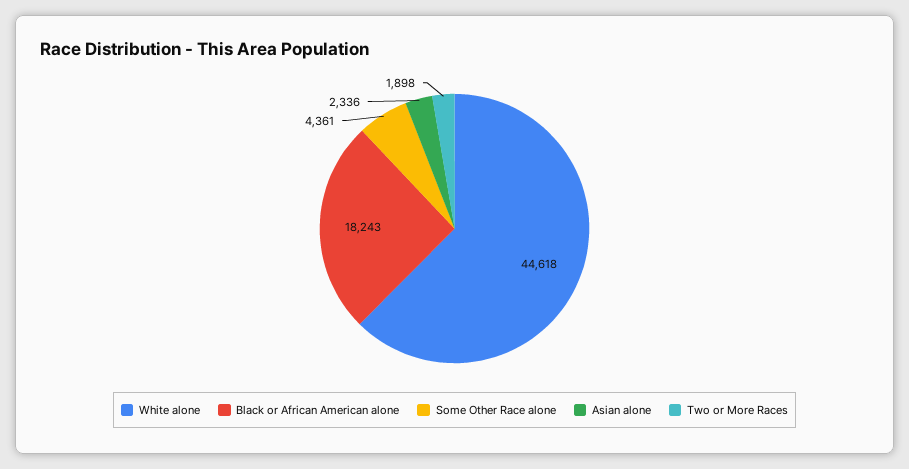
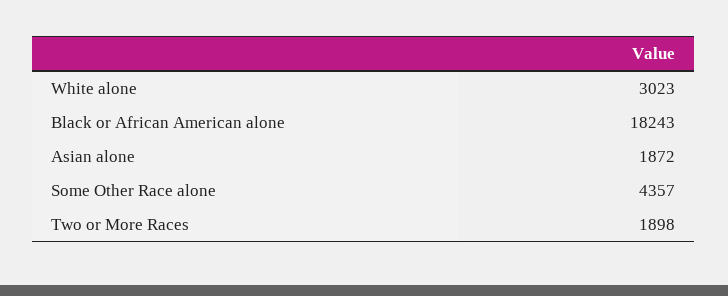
White alone: 44618 -> 3023
Some Other Race alone: 4361 -> 4357
Asian alone: 2336 -> 1872

